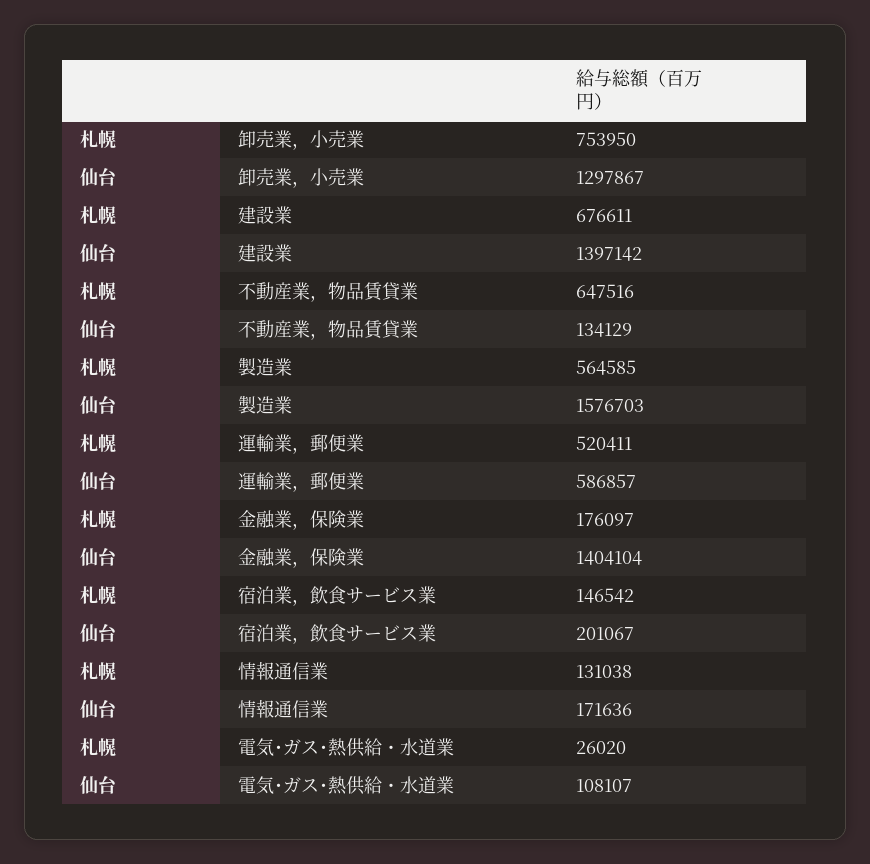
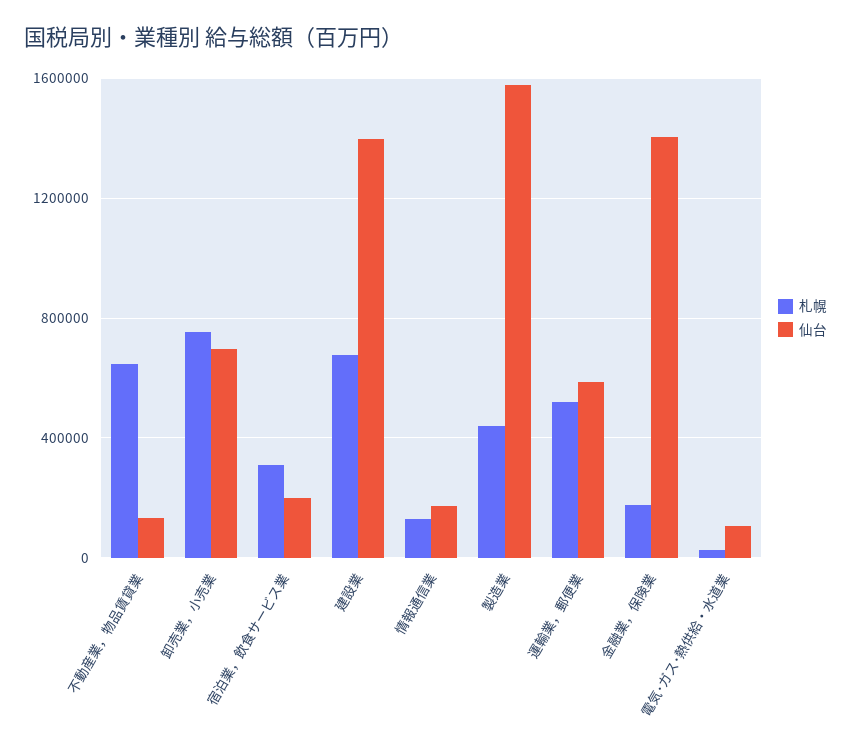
仙台, 卸売業，小売業: 1297867 -> 700000
札幌, 製造業: 564585 -> 450000
札幌, 宿泊業，飲食サービス業: 146542 -> 300000

